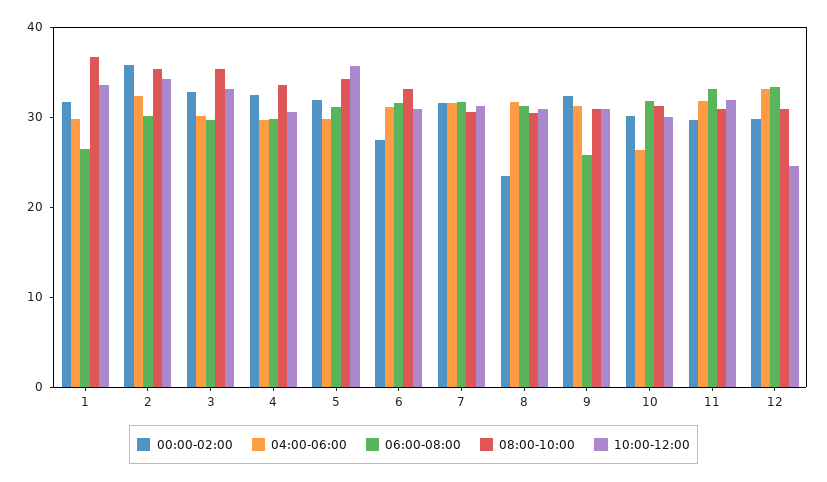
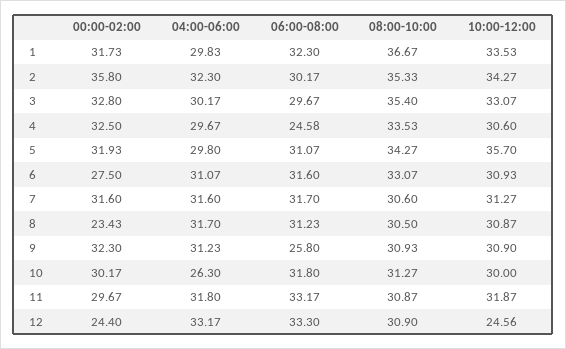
06:00-08:00, 1: 26 -> 32.3
06:00-08:00, 4: 30 -> 24.58
00:00-02:00, 12: 30 -> 24.4

